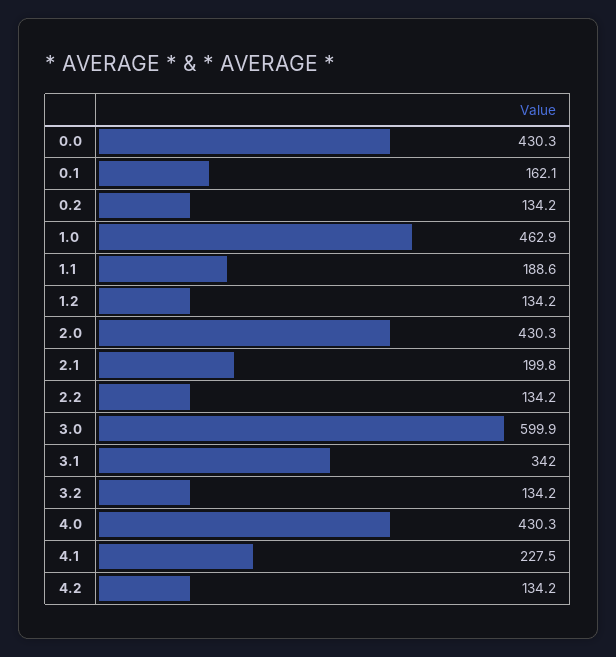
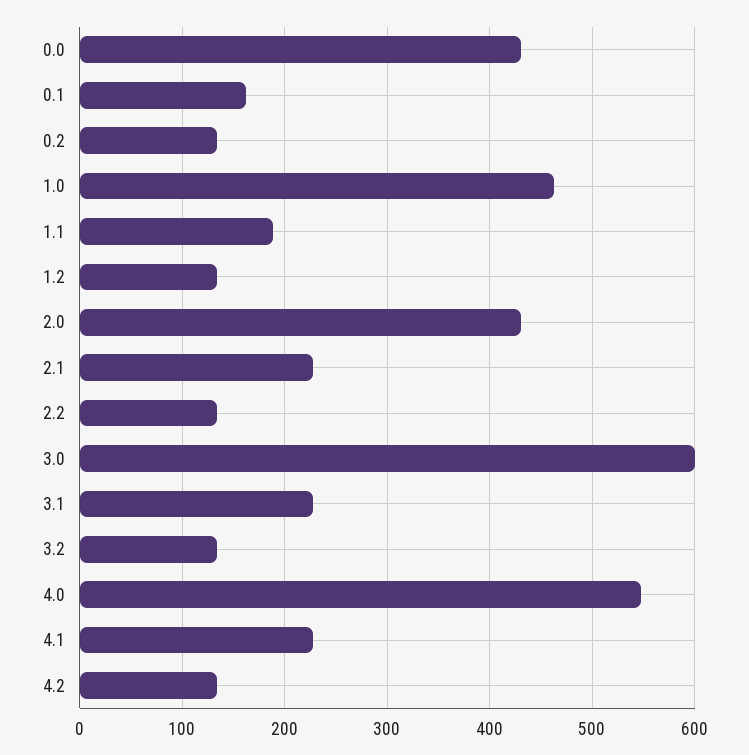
2.1: 199.8 -> 230
3.1: 342 -> 230
4.0: 430.3 -> 550

